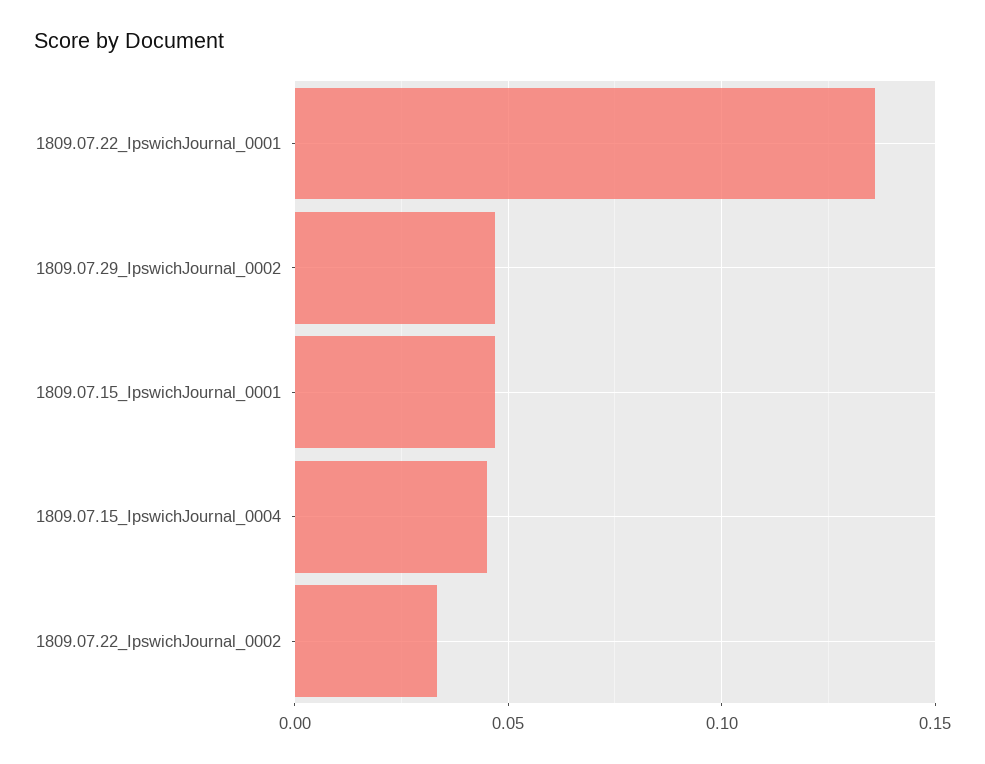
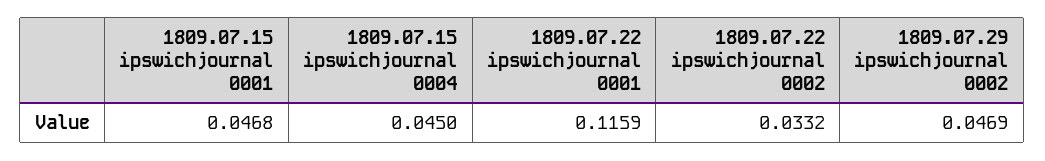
1809.07.22_IpswichJournal_0001: 0.135 -> 0.1159

